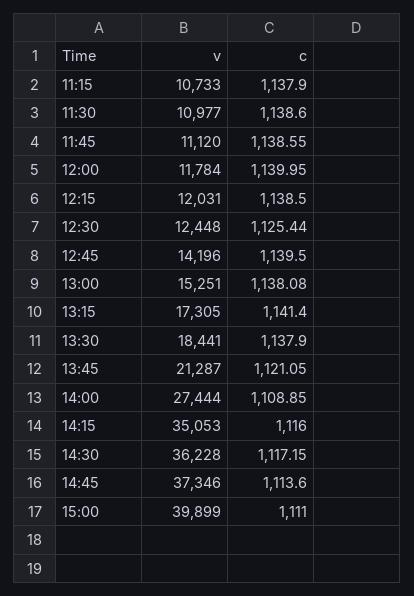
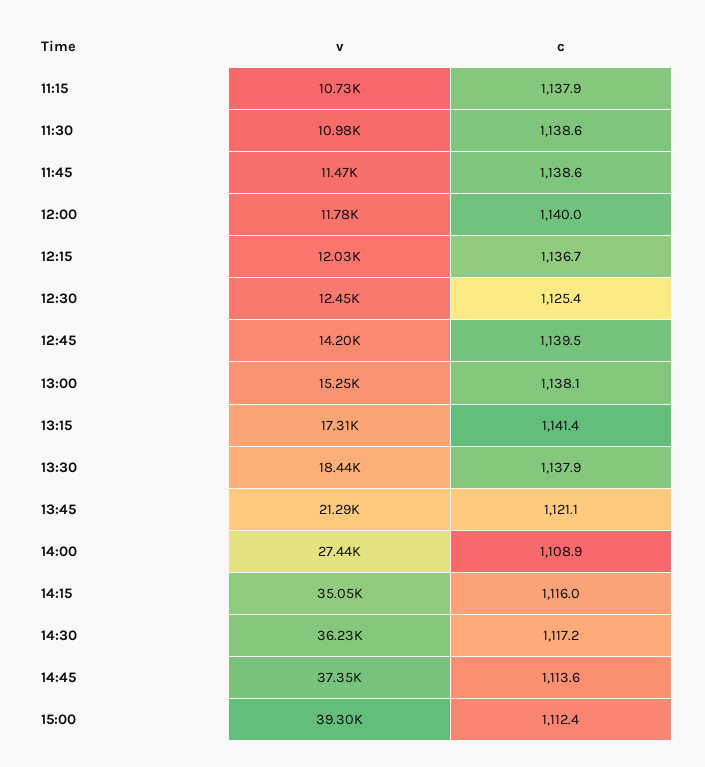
v, 11:45: 11120 -> 11470
c, 12:15: 1138.5 -> 1136.7
v, 15:00: 39899 -> 39300
c, 15:00: 1111 -> 1112.4

